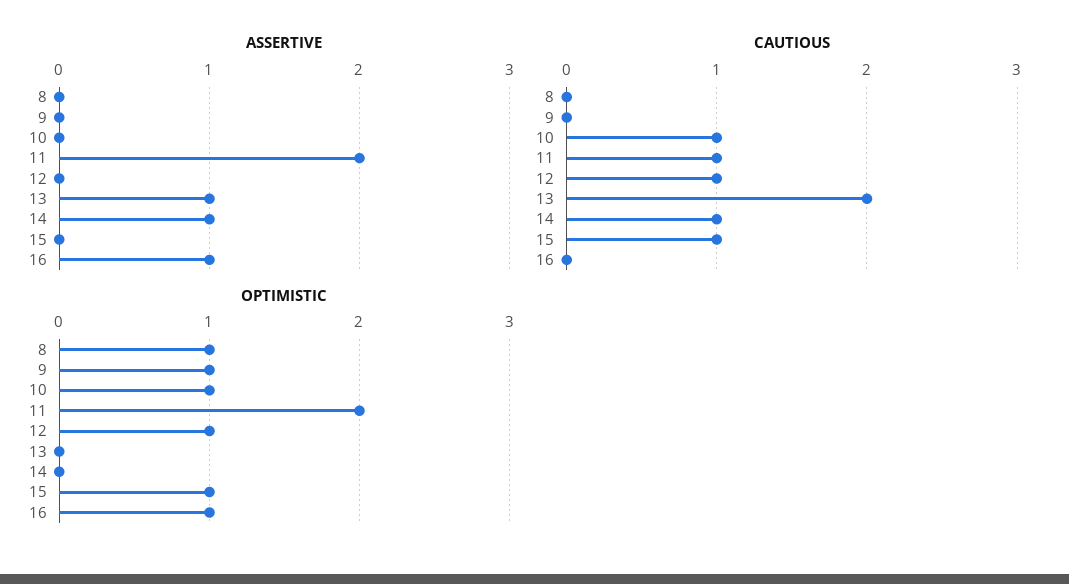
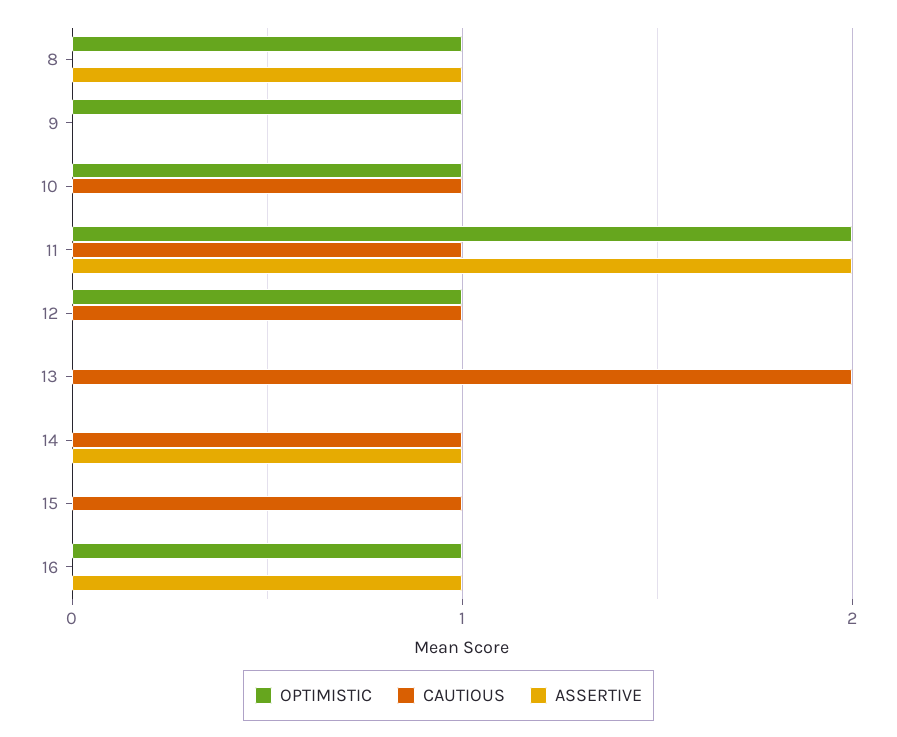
ASSERTIVE, 8: 0 -> 1
ASSERTIVE, 13: 1 -> 0
OPTIMISTIC, 15: 1 -> 0

